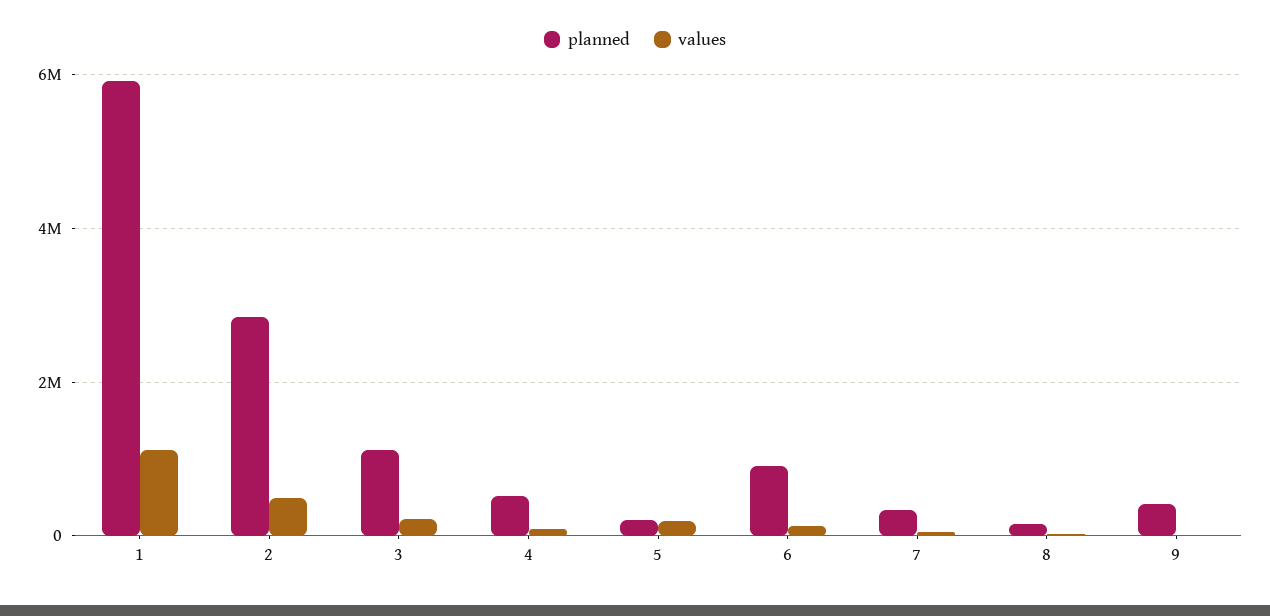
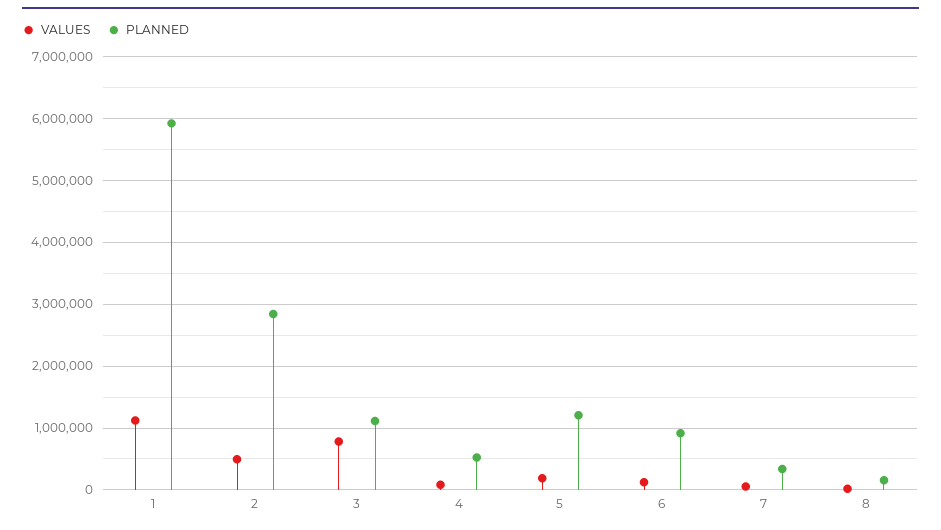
values, 3: 200000 -> 800000
planned, 5: 200000 -> 1200000
planned, 9: 400000 -> none
values, 9: 0 -> none

